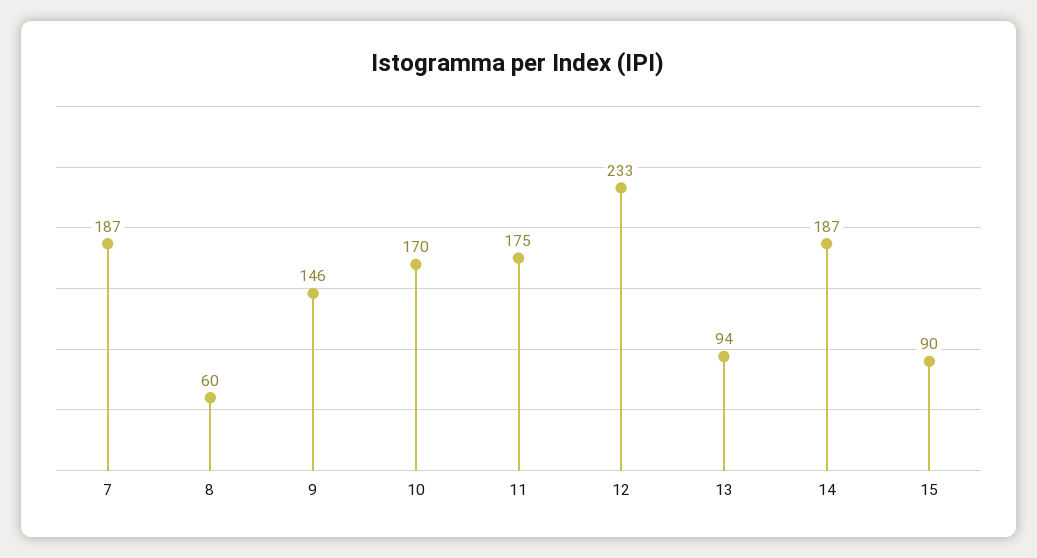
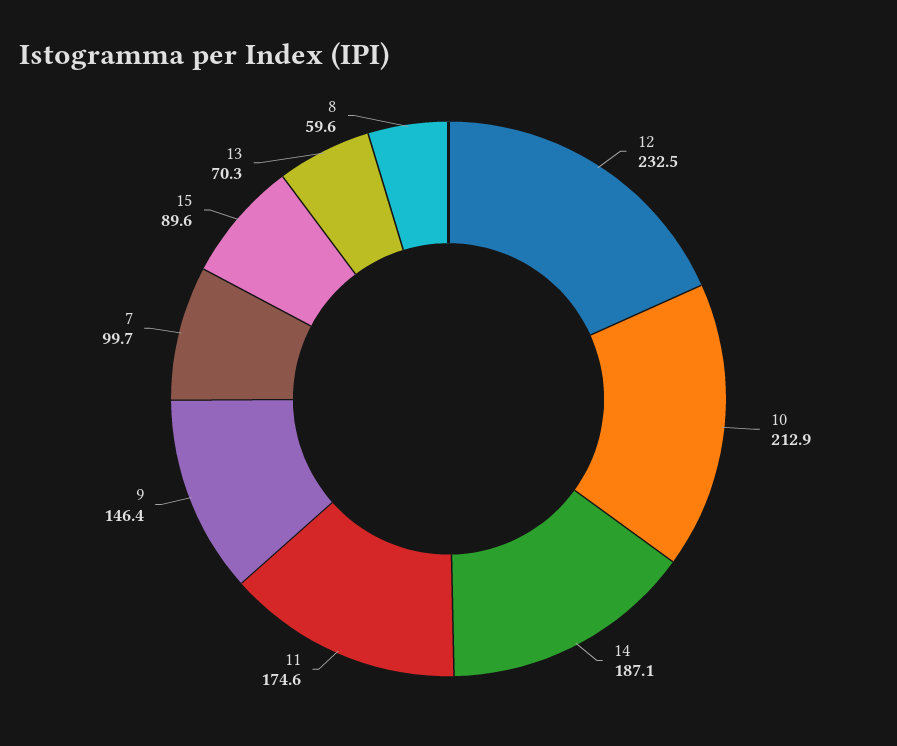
7: 187 -> 99.7
10: 170 -> 212.9
13: 94 -> 70.3

